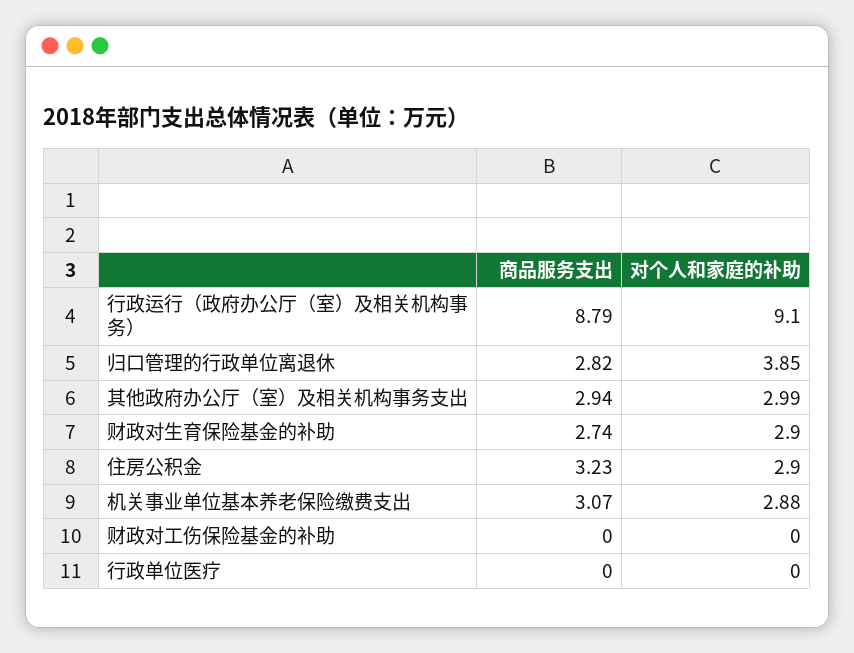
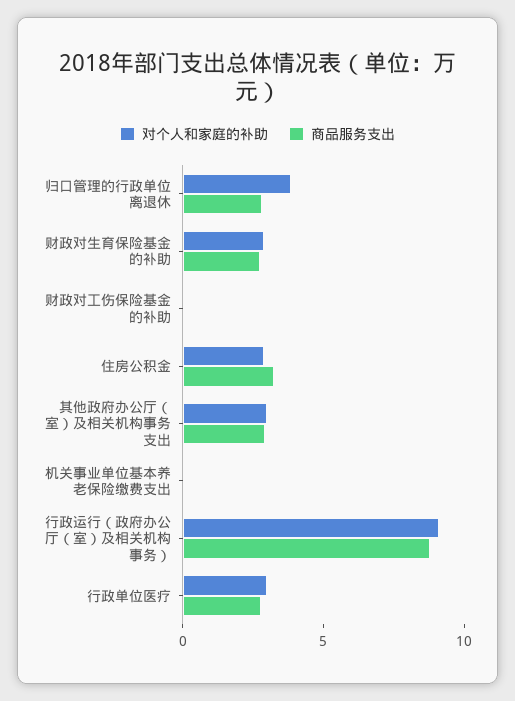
商品服务支出, 机关事业单位基本养老保险缴费支出: 3.07 -> 0
对个人和家庭的补助, 机关事业单位基本养老保险缴费支出: 2.88 -> 0
商品服务支出, 行政单位医疗: 0 -> 3
对个人和家庭的补助, 行政单位医疗: 0 -> 3

